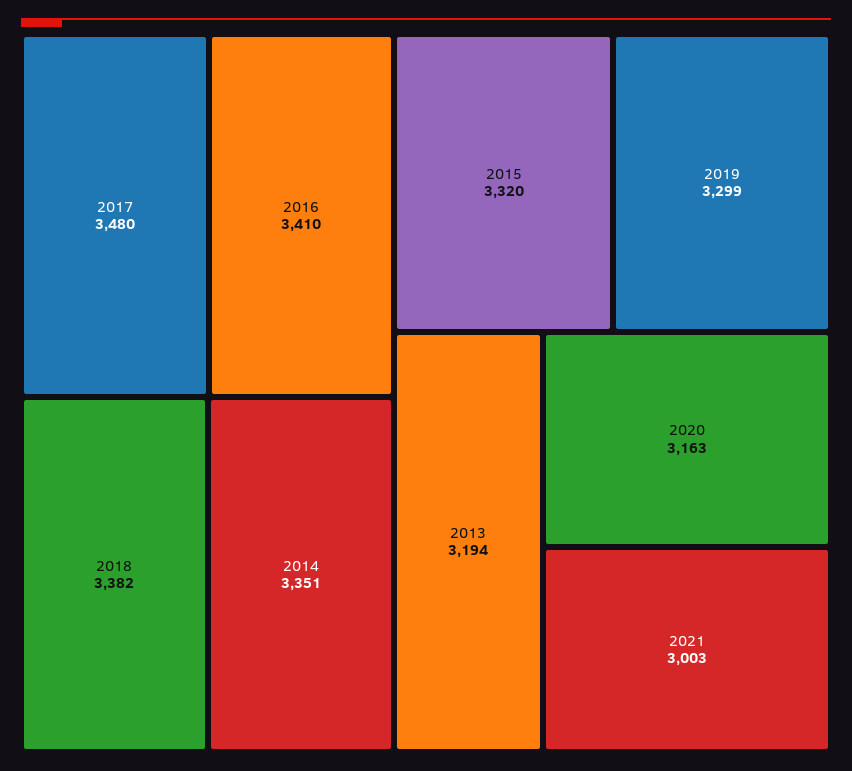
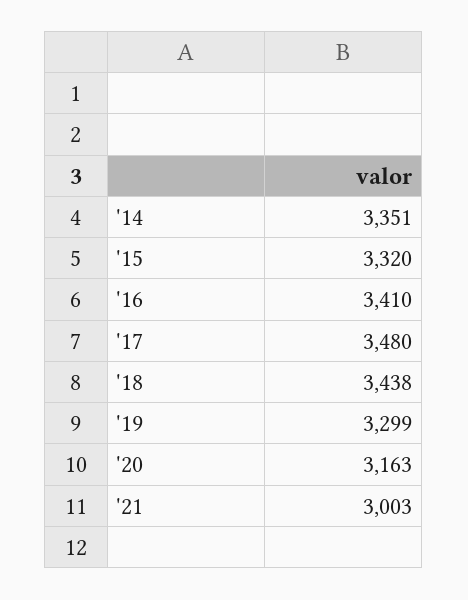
2018: 3382 -> 3438
2013: 3194 -> none

